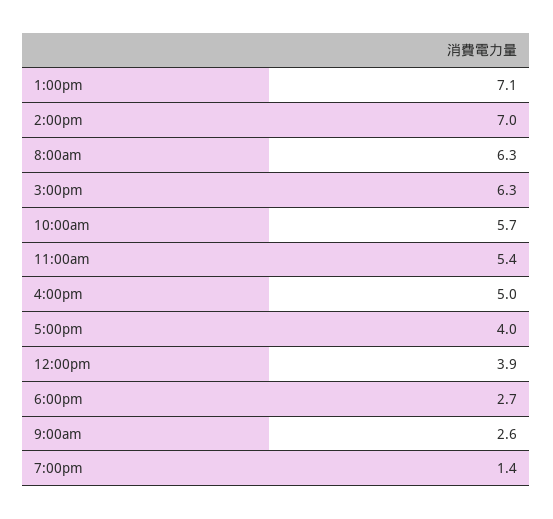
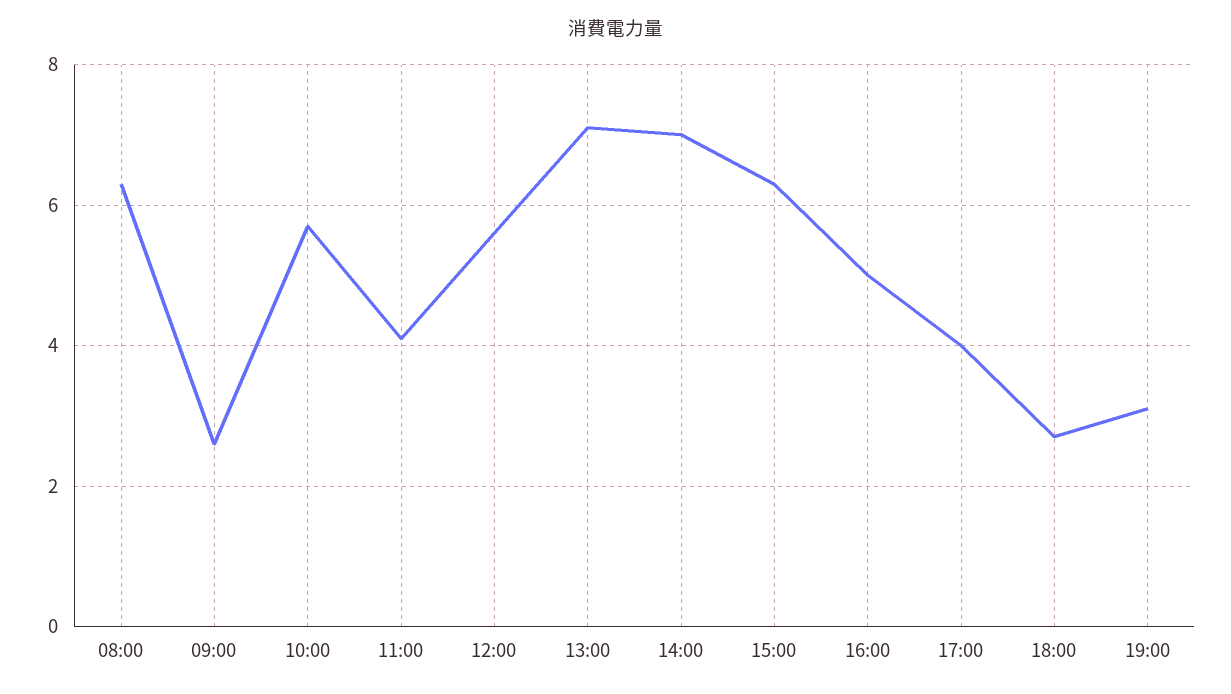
11:00am: 5.4 -> 4
12:00pm: 3.9 -> 5.5
7:00pm: 1.4 -> 3

